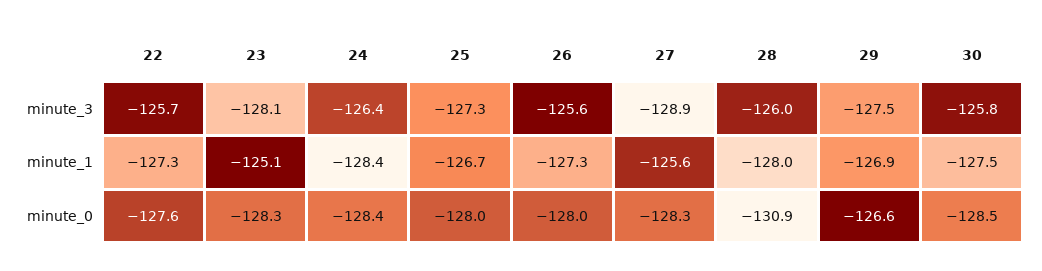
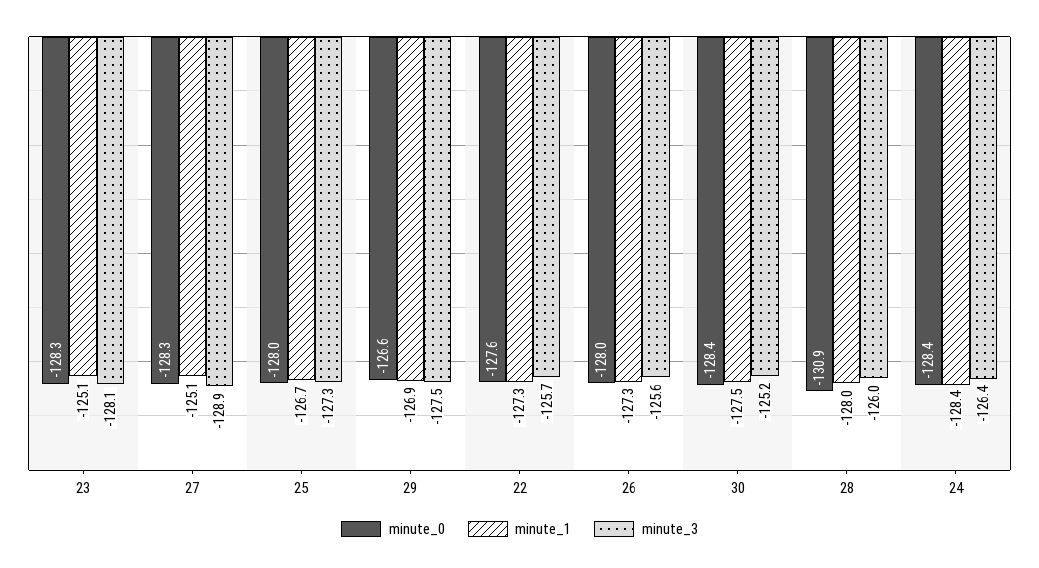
minute_3, 30: -125.8 -> -125.2
minute_1, 27: -125.6 -> -125.1
minute_0, 30: -128.5 -> -128.4

